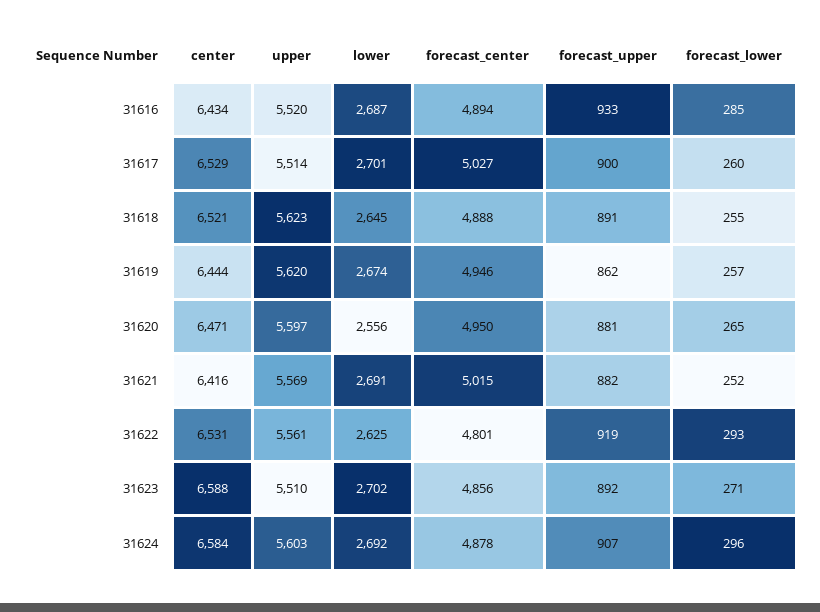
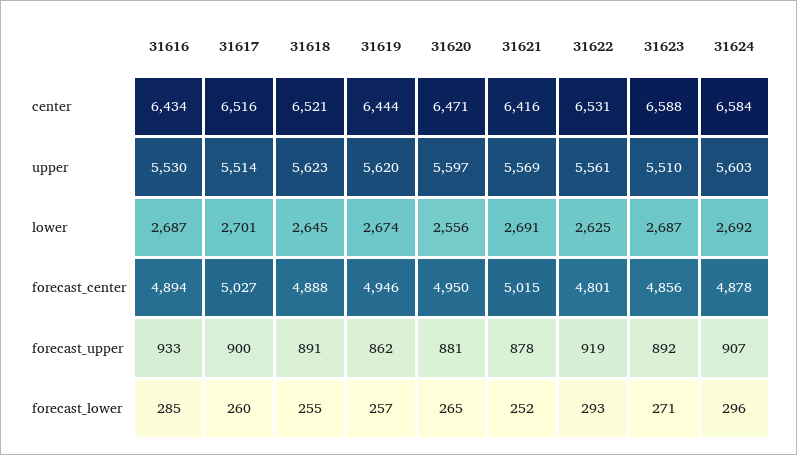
upper, 31616: 5520 -> 5530
center, 31617: 6529 -> 6516
forecast_upper, 31621: 882 -> 878
lower, 31623: 2702 -> 2687

